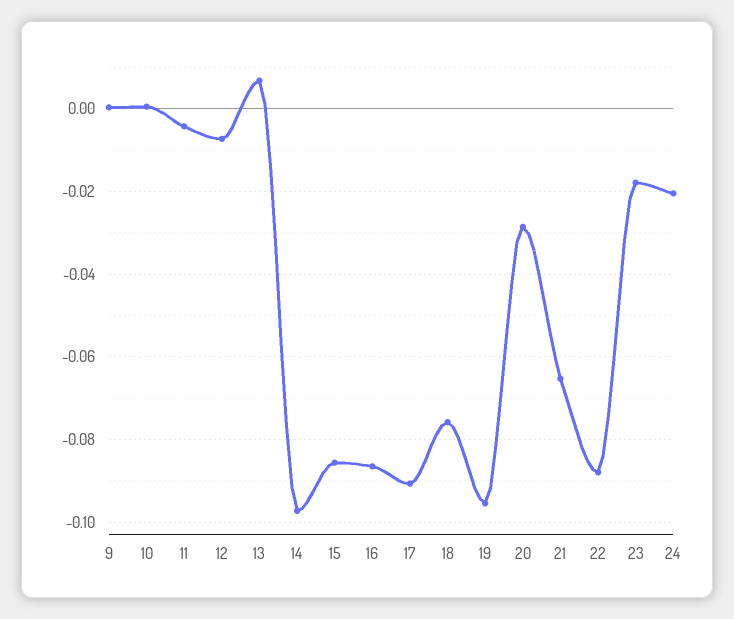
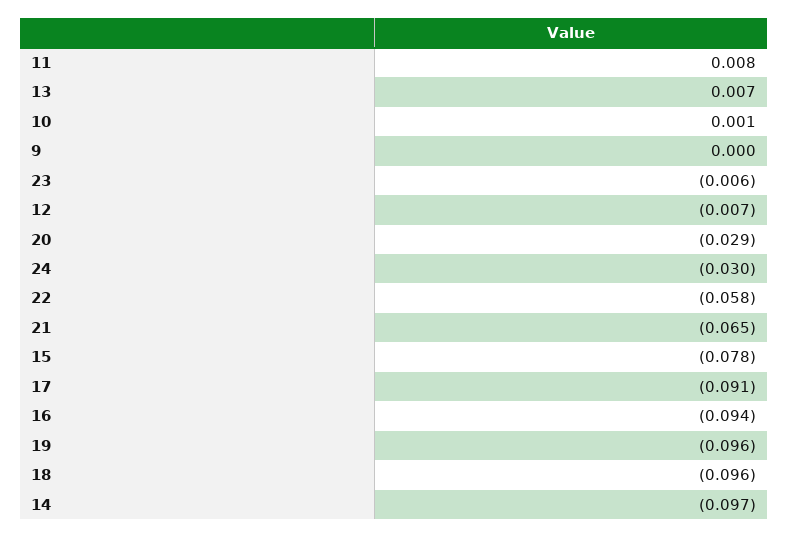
11: -0.004 -> 0.008
15: -0.086 -> -0.078
16: -0.086 -> -0.094
18: -0.076 -> -0.096
22: -0.088 -> -0.058
23: -0.018 -> -0.006
24: -0.02 -> -0.03

